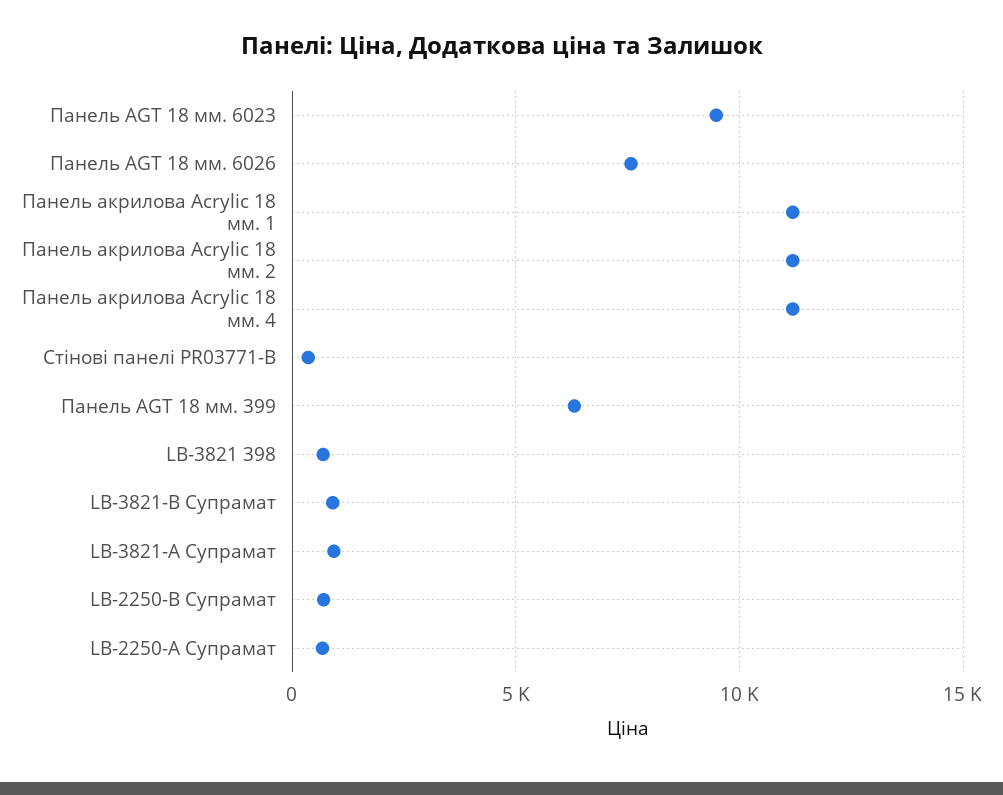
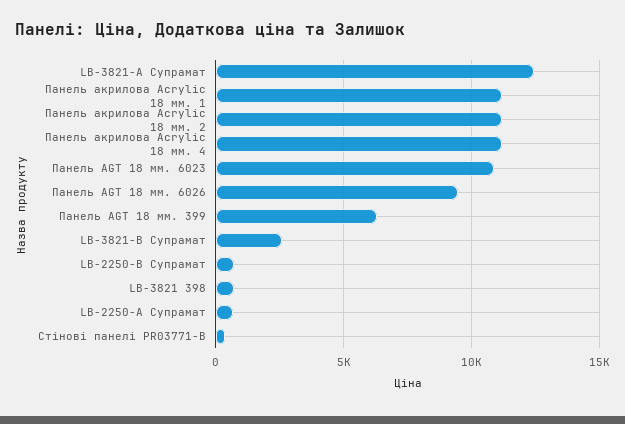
Панель AGT 18 мм. 6023: 9500 -> 11000
Панель AGT 18 мм. 6026: 7500 -> 9500
LB-3821-В Супрамат: 1000 -> 2500
LB-3821-А Супрамат: 1000 -> 12500

